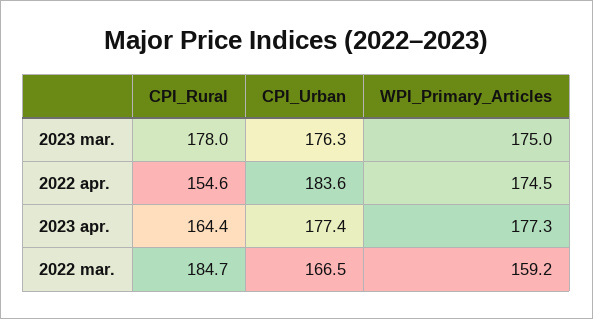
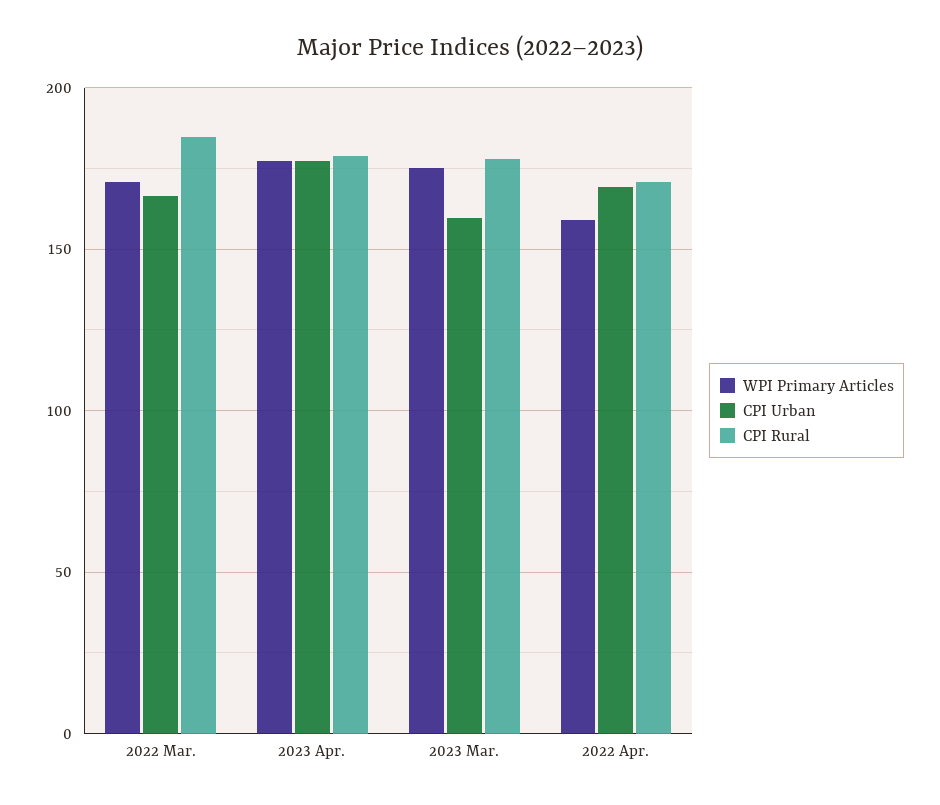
CPI_Urban, 2023 mar.: 176.3 -> 160
CPI_Rural, 2022 apr.: 154.6 -> 170
CPI_Urban, 2022 apr.: 183.6 -> 170
WPI_Primary_Articles, 2022 apr.: 174.5 -> 160
CPI_Rural, 2023 apr.: 164.4 -> 180
WPI_Primary_Articles, 2022 mar.: 159.2 -> 170

